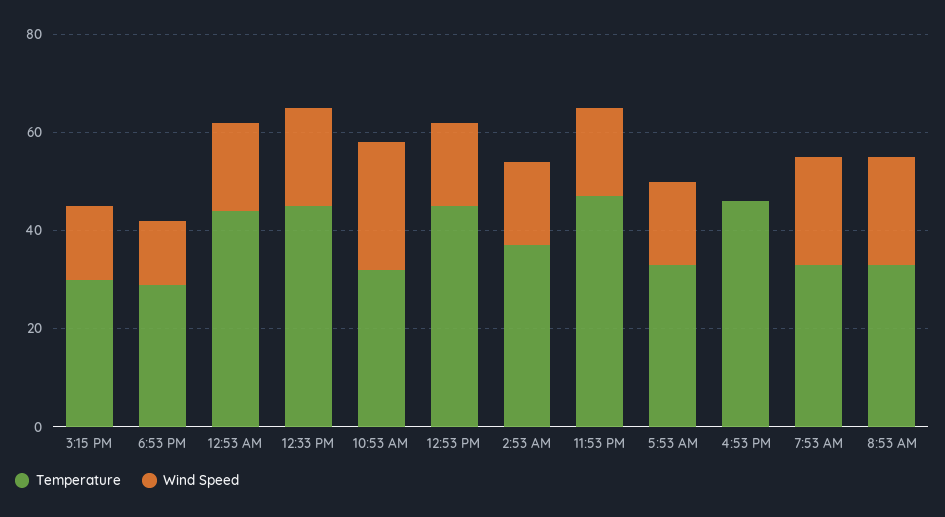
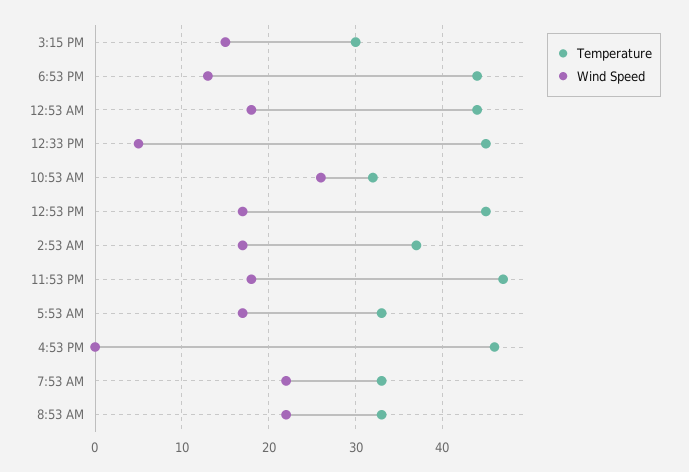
Temperature, 6:53 PM: 30 -> 44
Wind Speed, 12:33 PM: 20 -> 5

